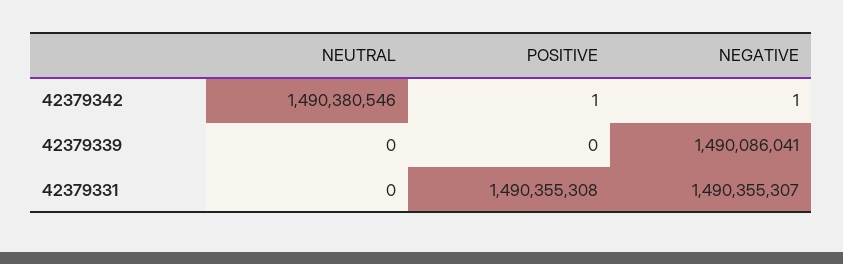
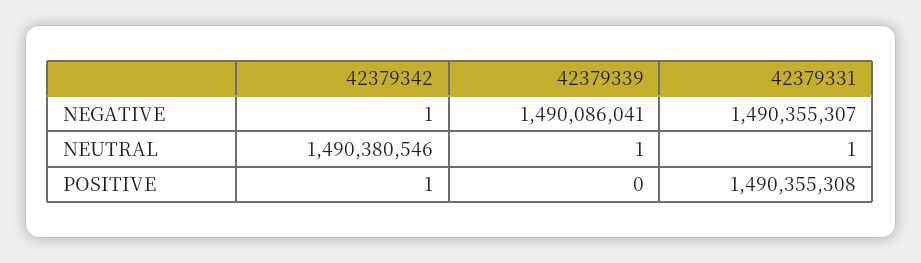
NEUTRAL, 42379339: 0 -> 1
NEUTRAL, 42379331: 0 -> 1

